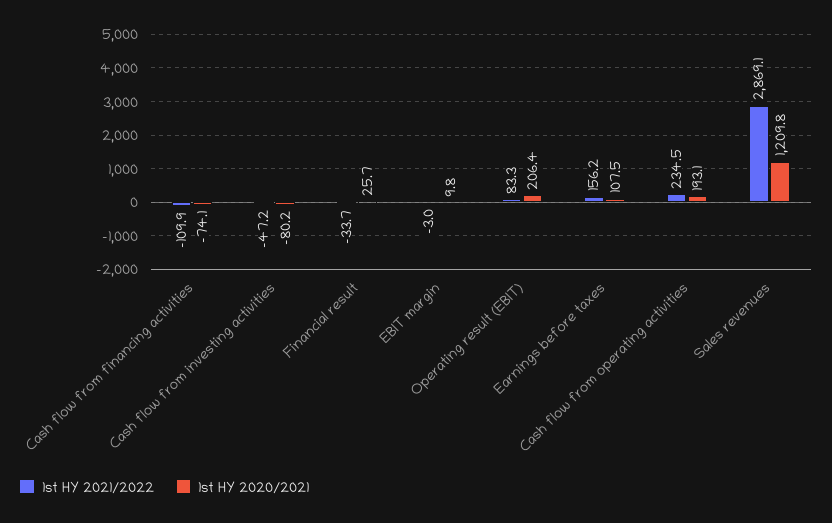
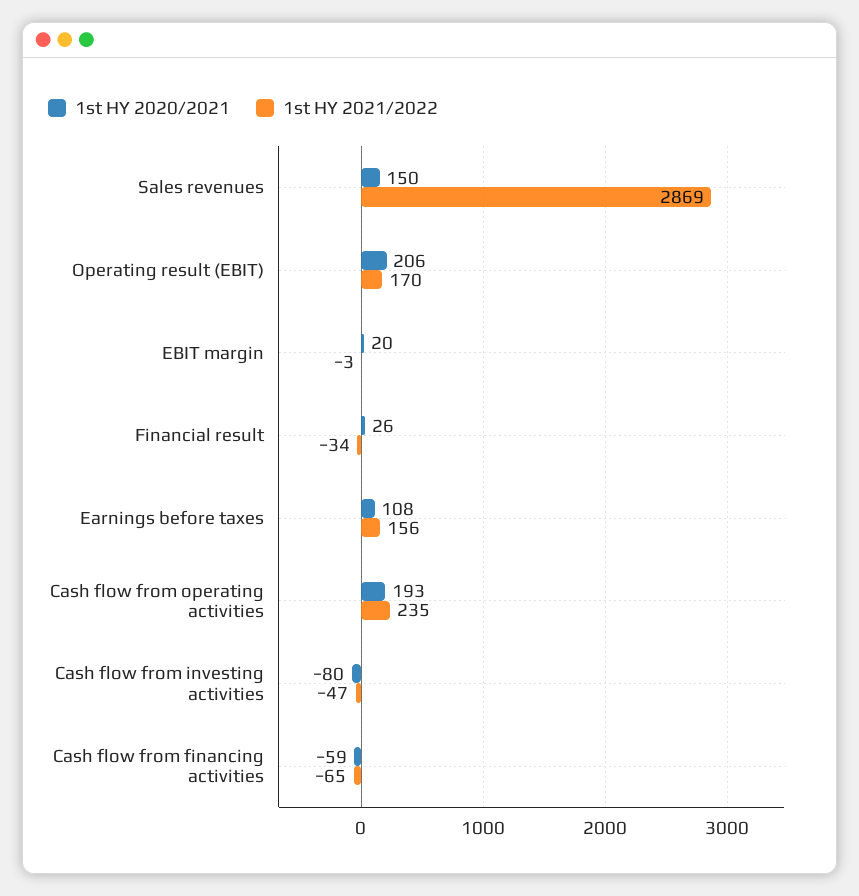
1st HY 2021/2022, Cash flow from financing activities: -109.9 -> -65
1st HY 2020/2021, Cash flow from financing activities: -74.1 -> -59
1st HY 2020/2021, EBIT margin: 9.8 -> 20
1st HY 2021/2022, Operating result (EBIT): 83.3 -> 170
1st HY 2020/2021, Sales revenues: 1209.8 -> 150

